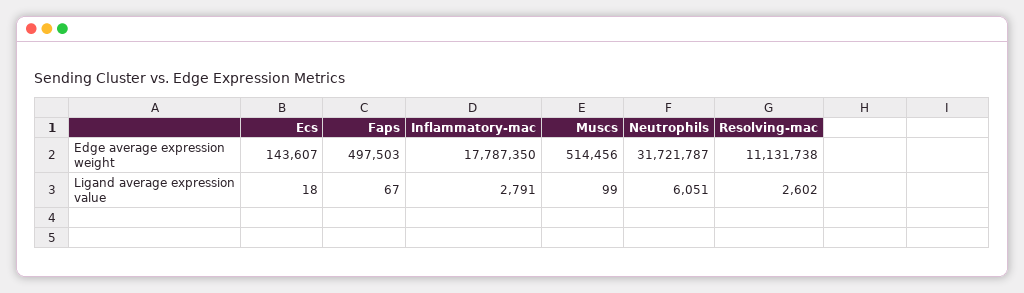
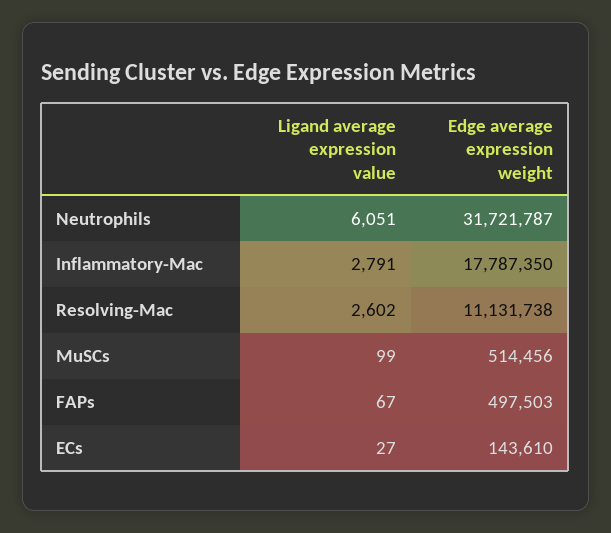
Ecs, Edge average expression weight: 143607 -> 143610
Ecs, Ligand average expression value: 18 -> 27

